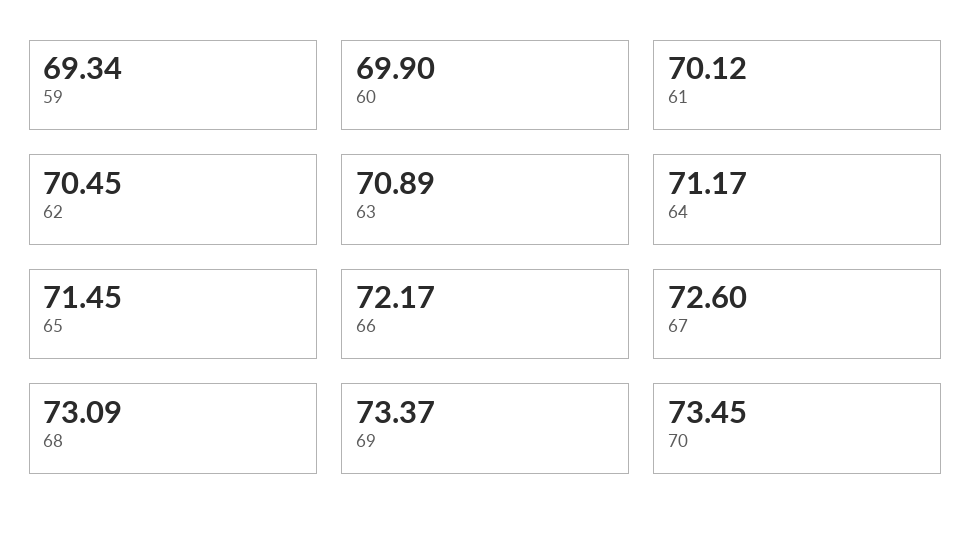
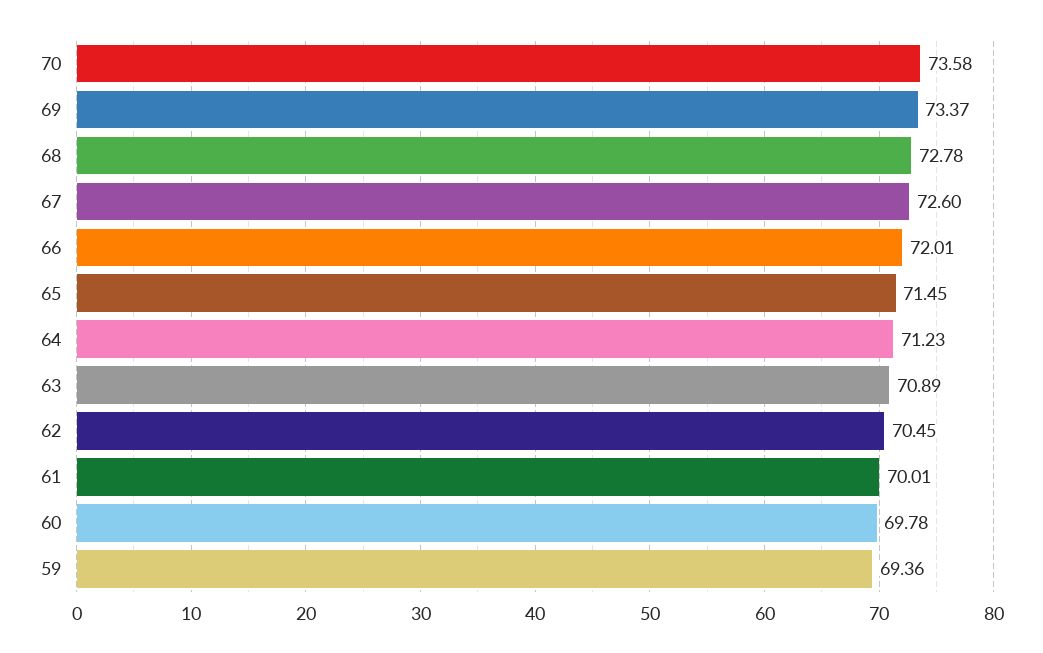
59: 69.34 -> 69.36
60: 69.9 -> 69.78
61: 70.12 -> 70.01
64: 71.17 -> 71.23
66: 72.17 -> 72.01
68: 73.09 -> 72.78
70: 73.45 -> 73.58

